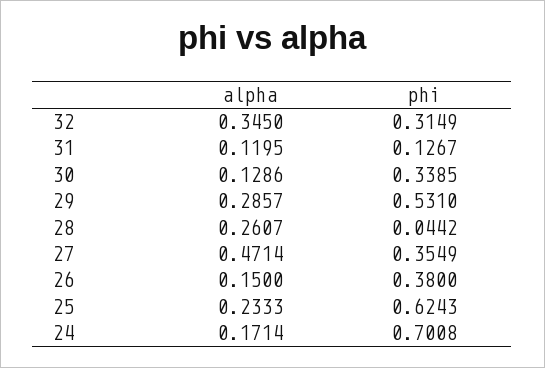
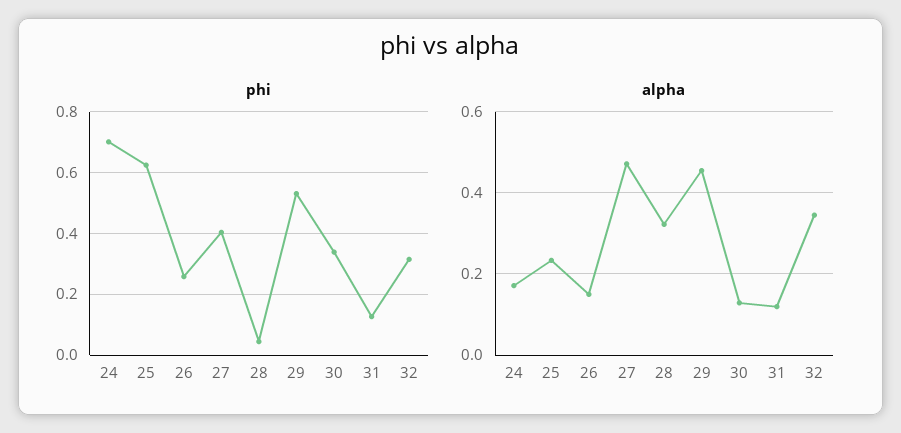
alpha, 29: 0.2857 -> 0.46
alpha, 28: 0.2607 -> 0.32
phi, 27: 0.3549 -> 0.4
phi, 26: 0.38 -> 0.26

